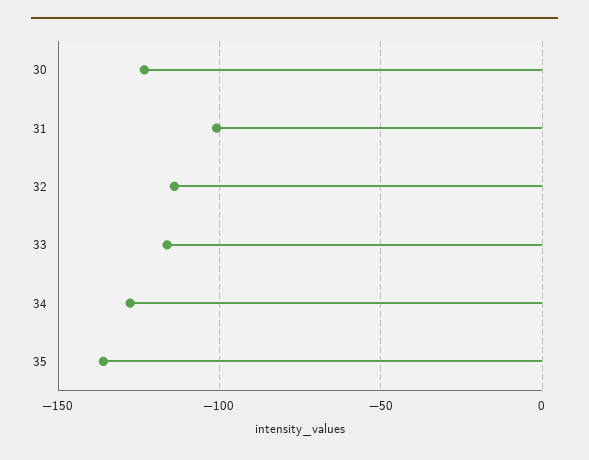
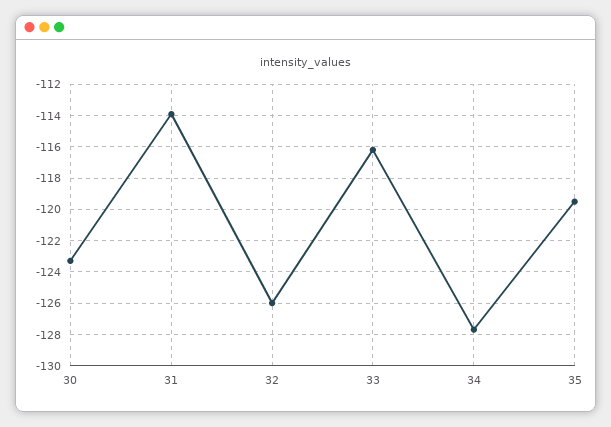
31: -100 -> -114
32: -115 -> -126
35: -135 -> -119.5

